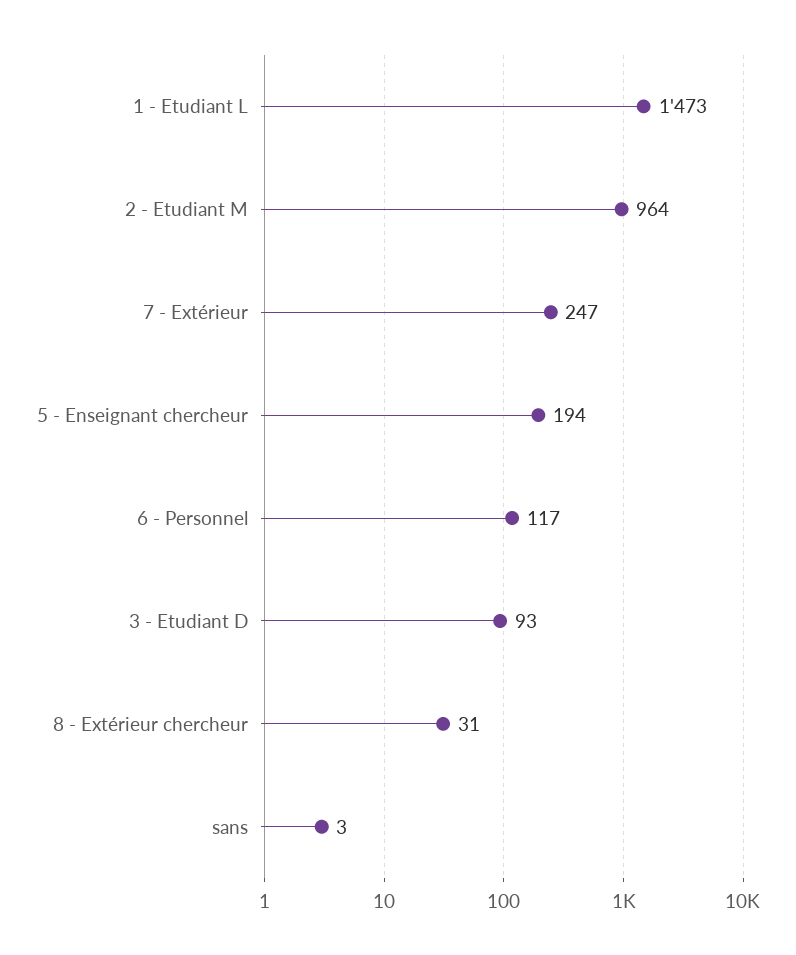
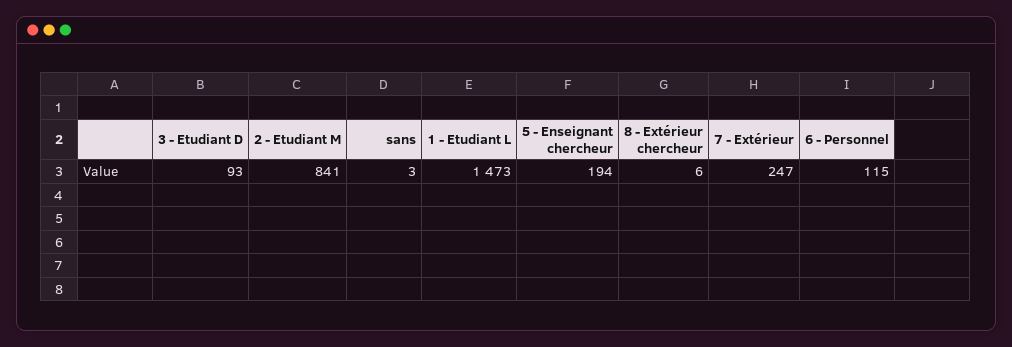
2 - Etudiant M: 964 -> 841
6 - Personnel: 117 -> 115
8 - Extérieur chercheur: 31 -> 6

